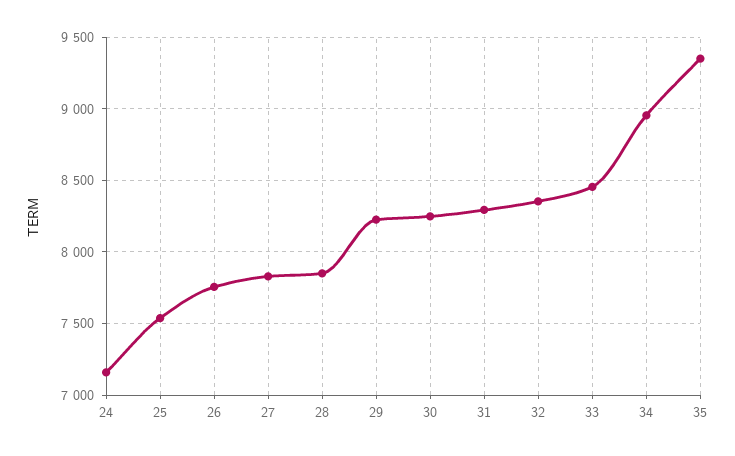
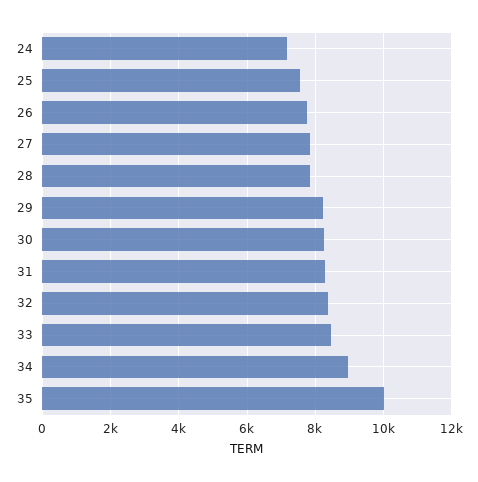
35: 9350 -> 10000

